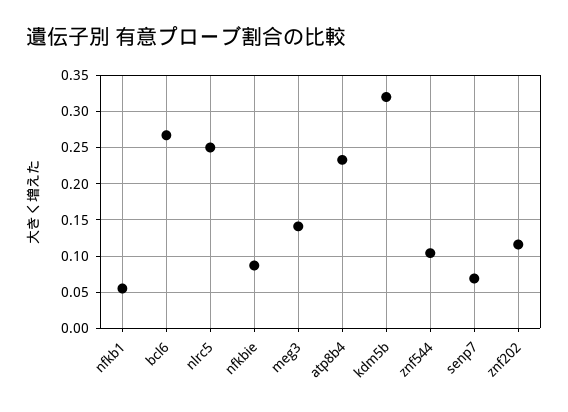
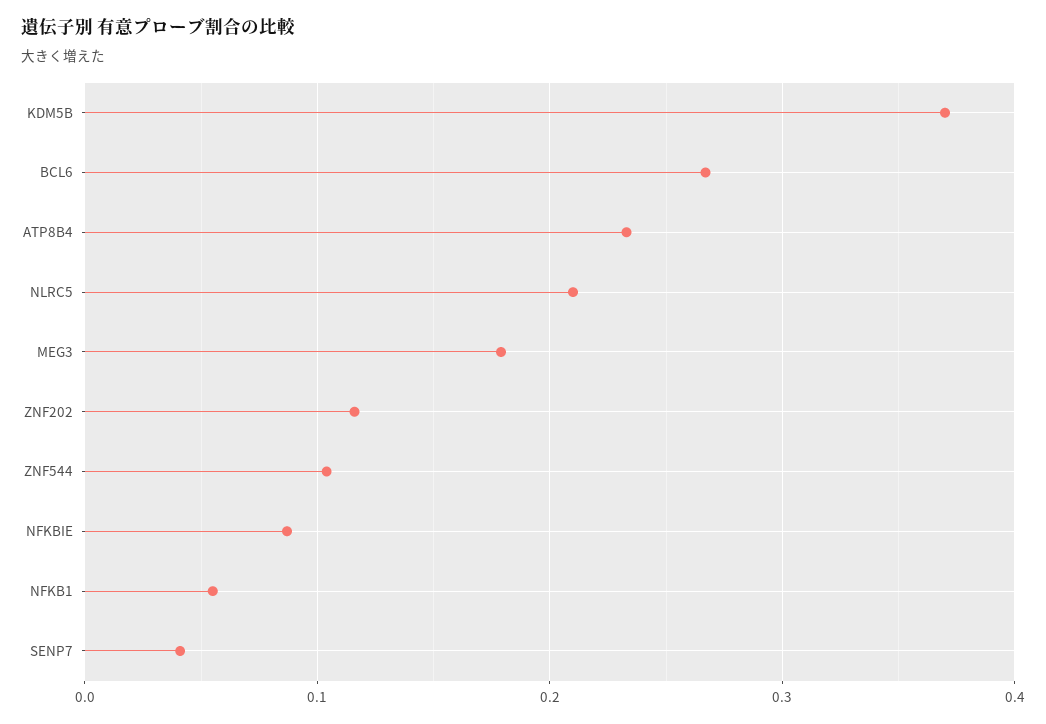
nlrc5: 0.25 -> 0.21
meg3: 0.14 -> 0.18
kdm5b: 0.32 -> 0.37
senp7: 0.07 -> 0.04

